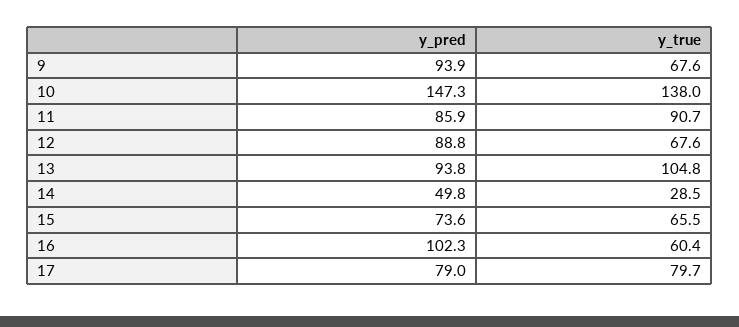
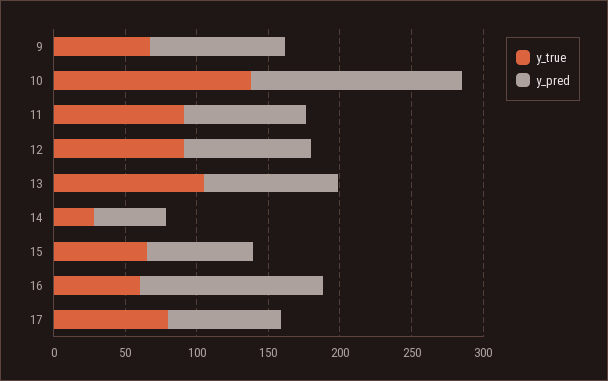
y_true, 12: 67.6 -> 90
y_pred, 16: 102.3 -> 130

